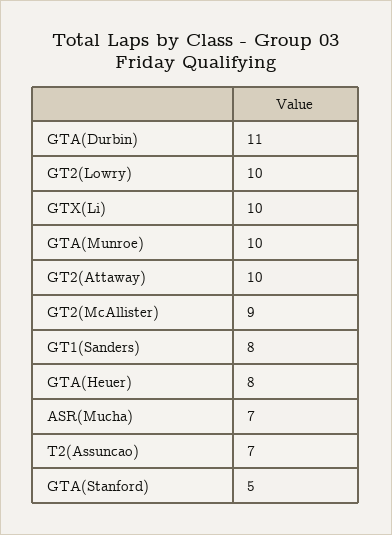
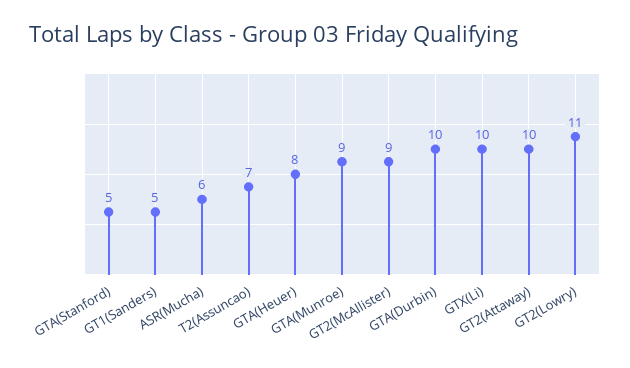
GTA(Durbin): 11 -> 10
GT2(Lowry): 10 -> 11
GTA(Munroe): 10 -> 9
GT1(Sanders): 8 -> 5
ASR(Mucha): 7 -> 6

